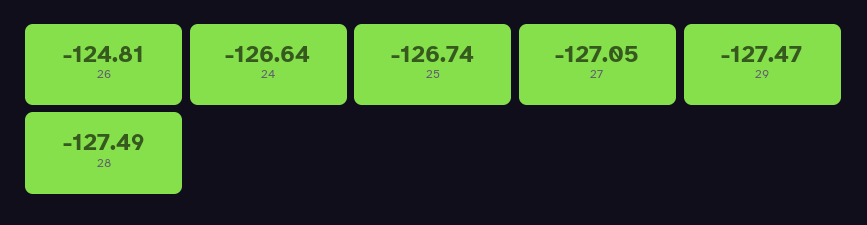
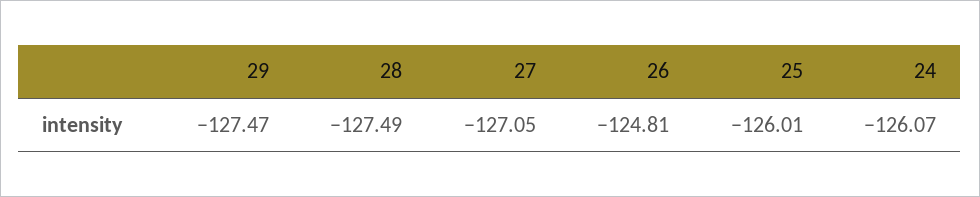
24: -126.64 -> -126.07
25: -126.74 -> -126.01

